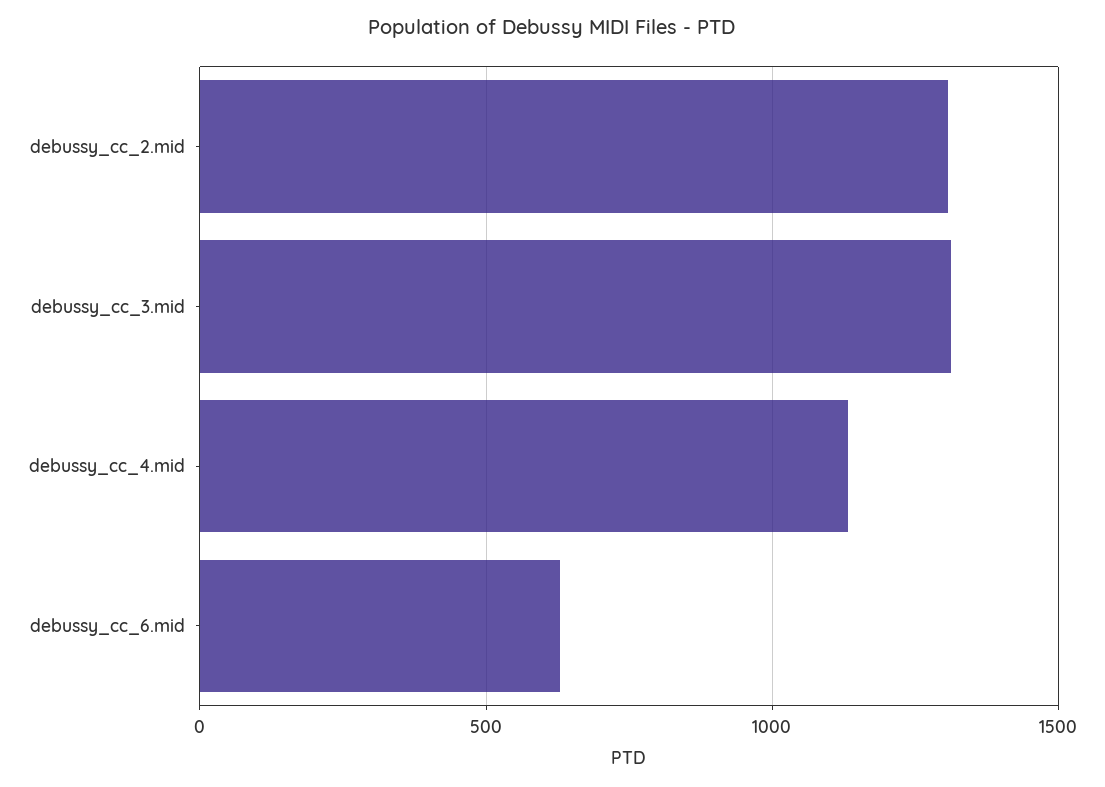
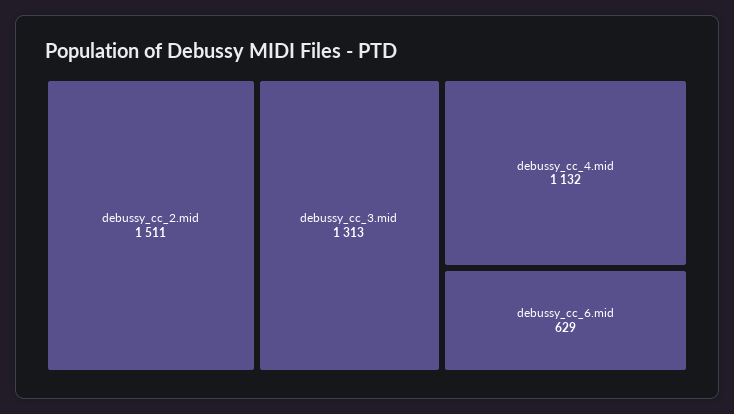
debussy_cc_2.mid: 1300 -> 1511

